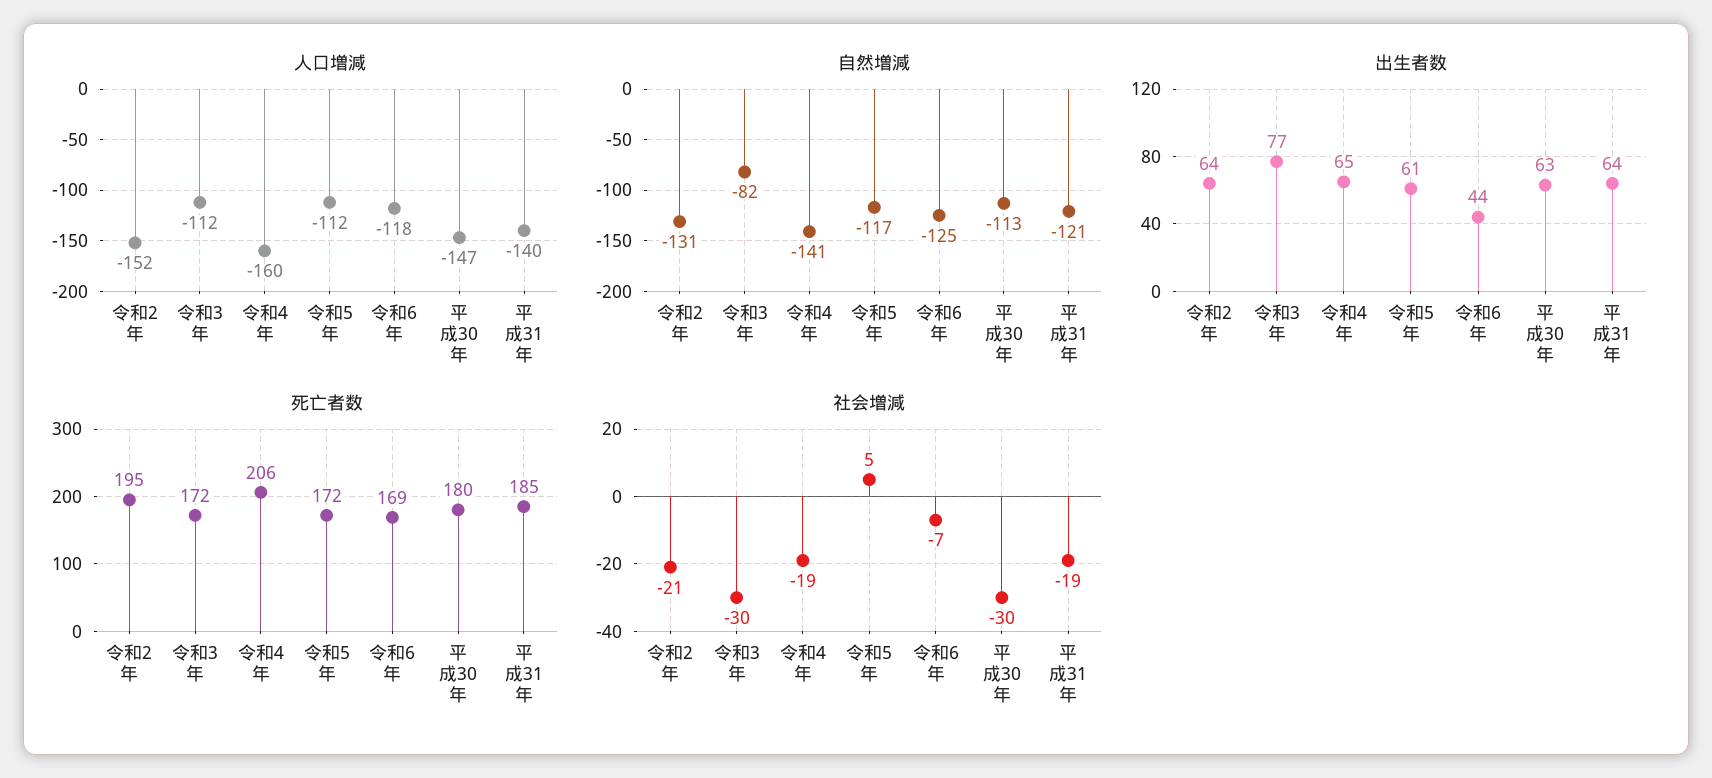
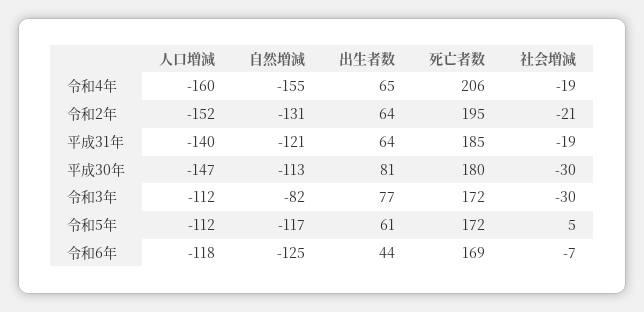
自然増減, 令和4年: -141 -> -155
出生者数, 平成30年: 63 -> 81

